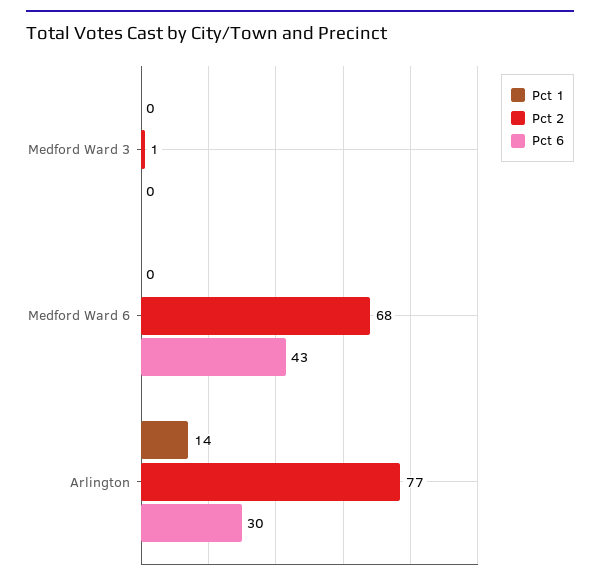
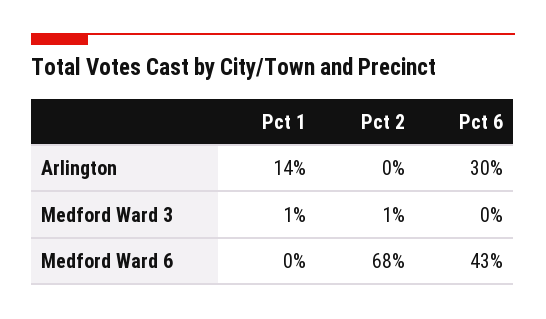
Pct 1, Medford Ward 3: 0 -> 1
Pct 2, Arlington: 77 -> 0

